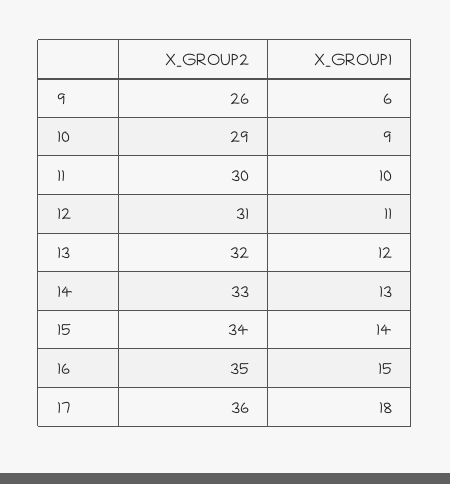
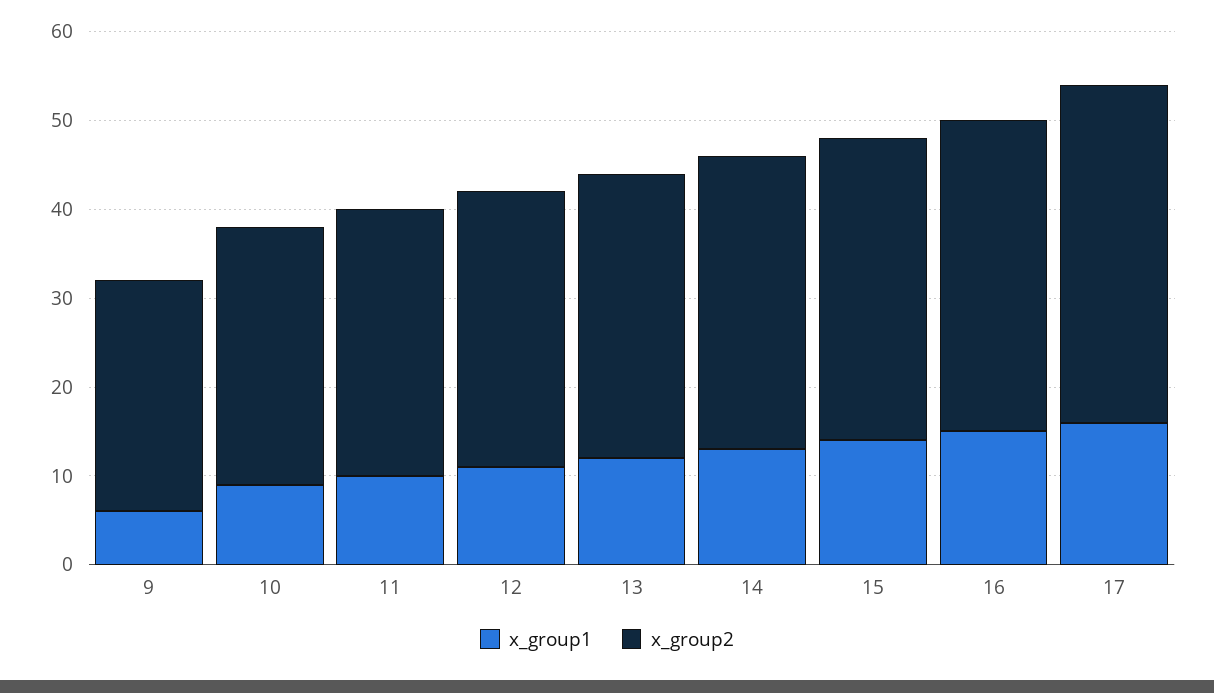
X_GROUP2, 17: 36 -> 38
X_GROUP1, 17: 18 -> 16

